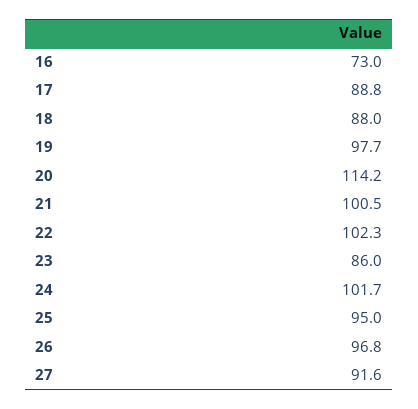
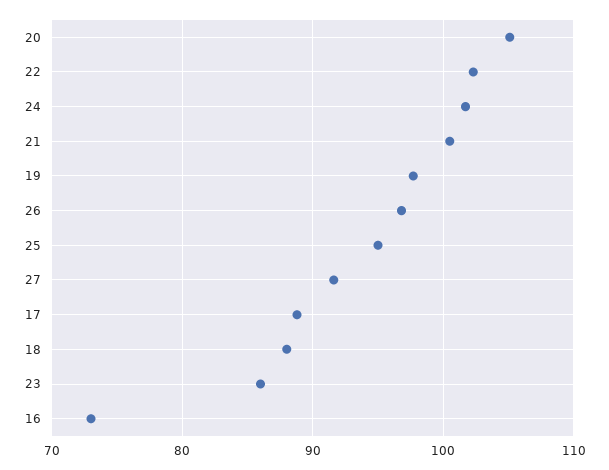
20: 114.2 -> 105

